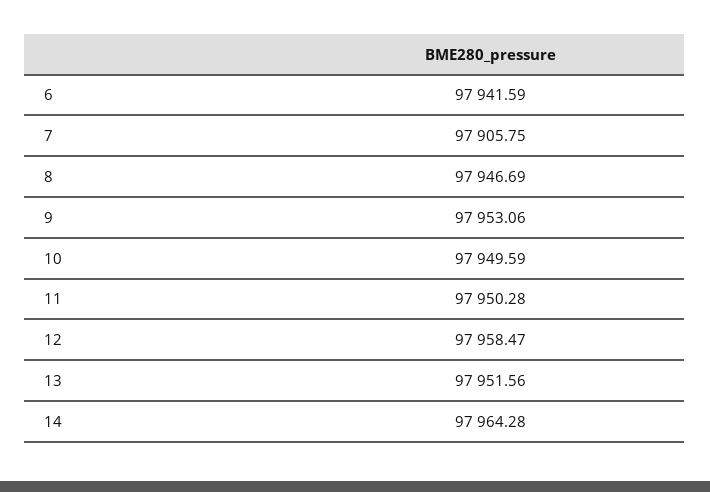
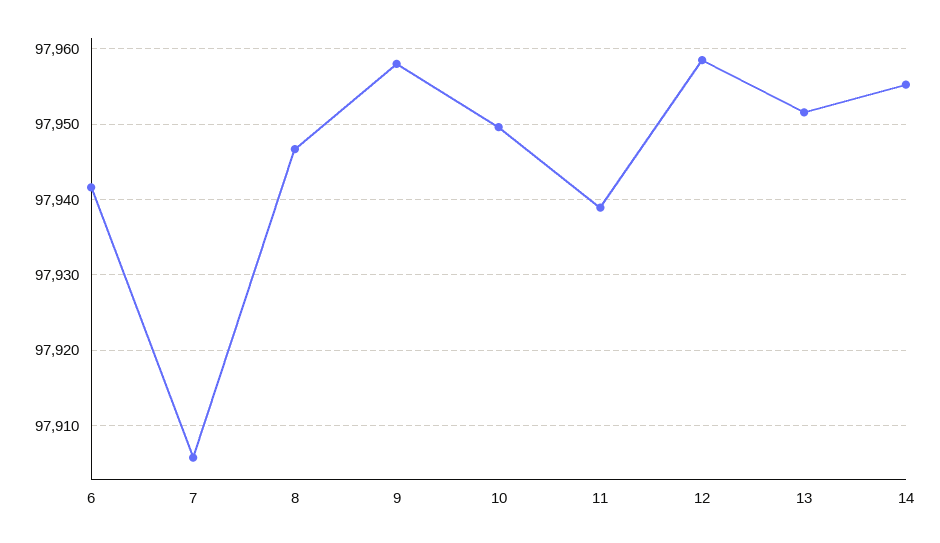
9: 97953.06 -> 97958
11: 97950.28 -> 97939
14: 97964.28 -> 97955

